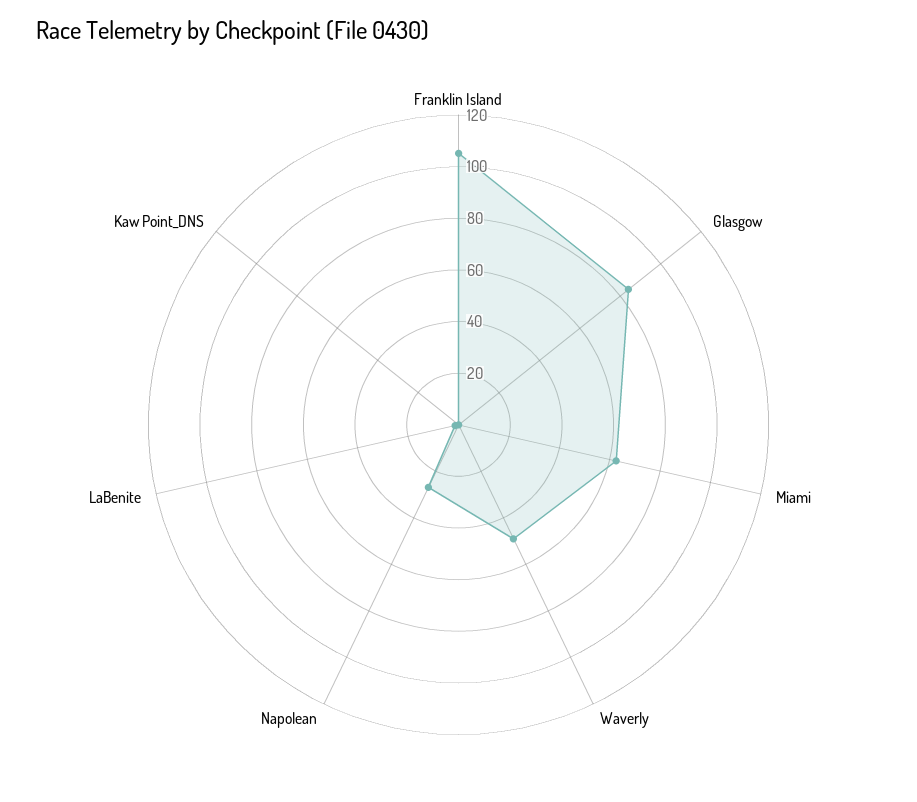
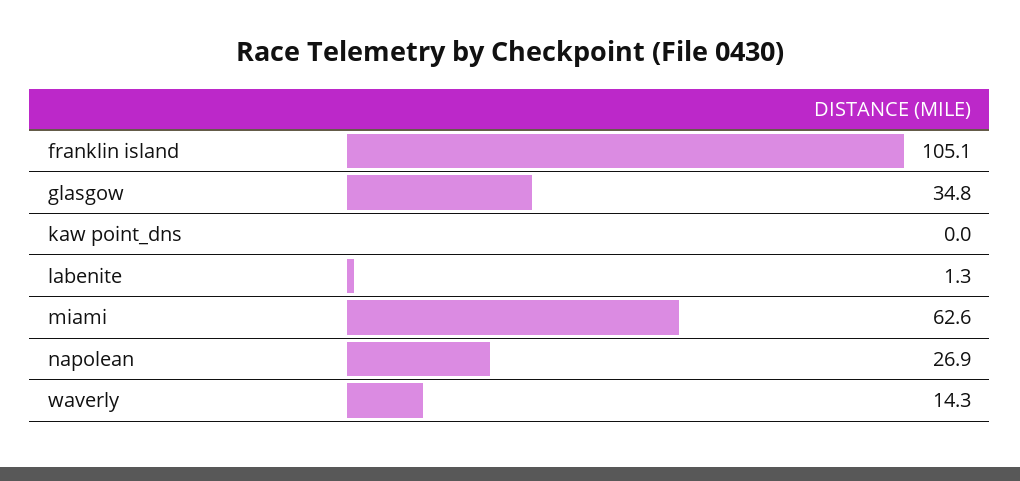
Glasgow: 85 -> 34.8
Waverly: 50 -> 14.3

